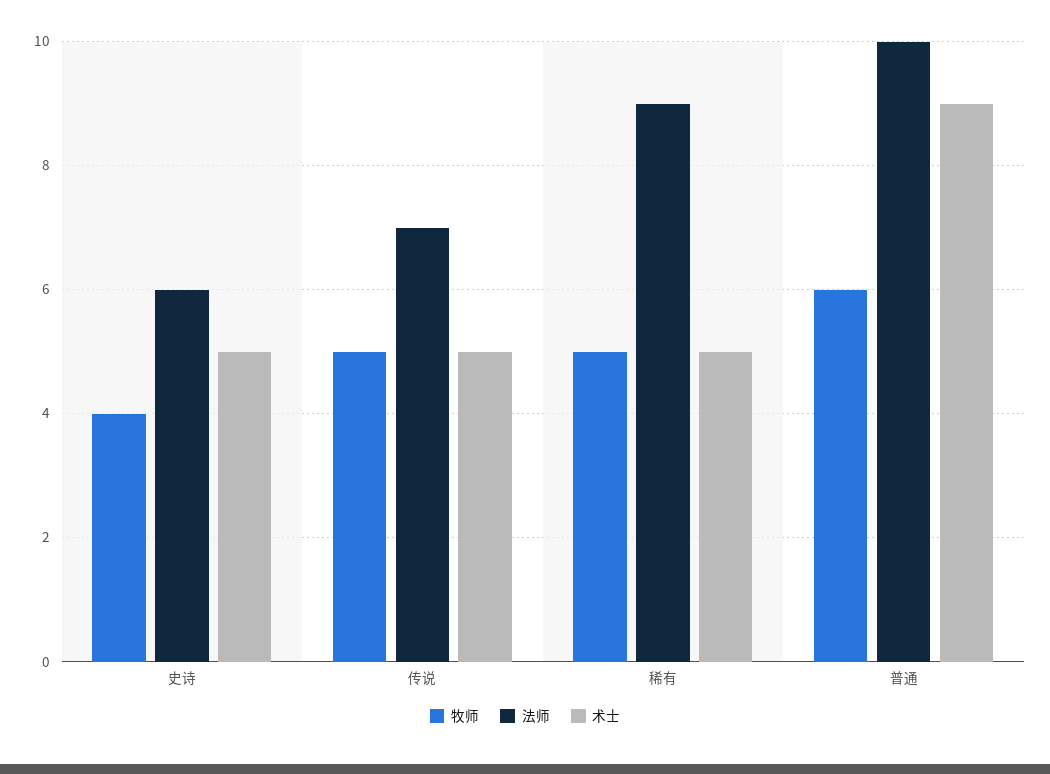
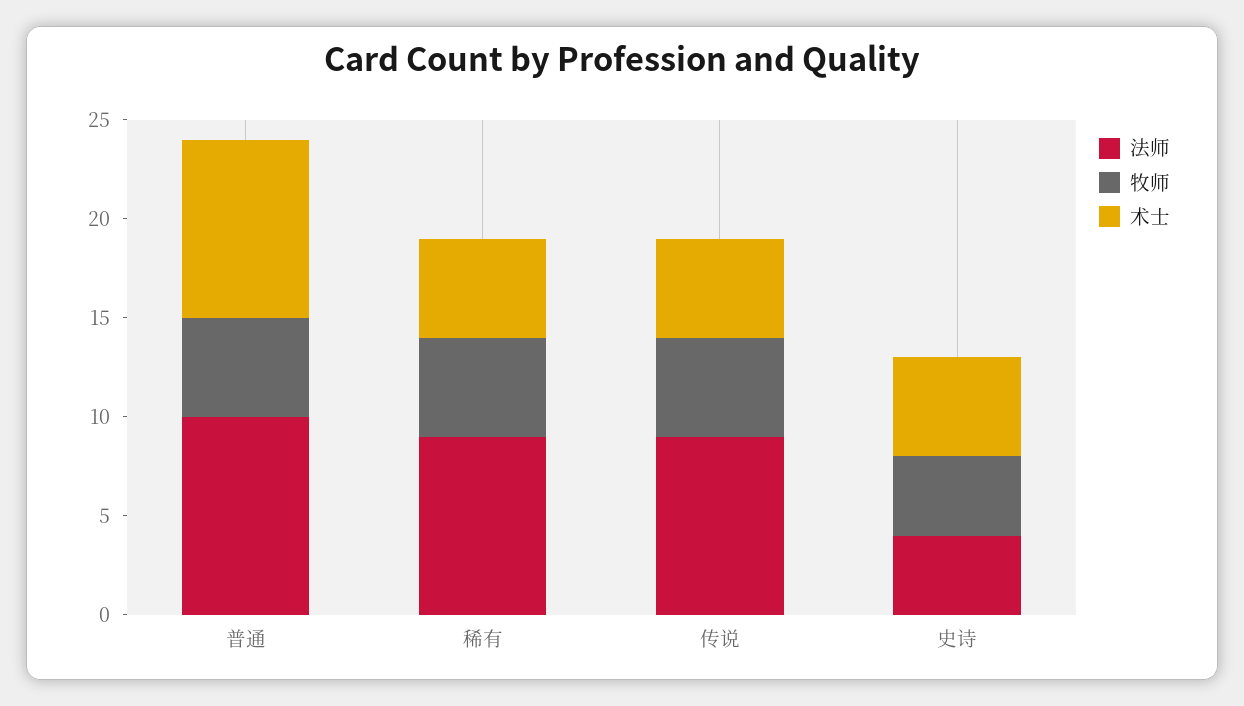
法师, 史诗: 6 -> 4
法师, 传说: 7 -> 9
牧师, 普通: 6 -> 5

